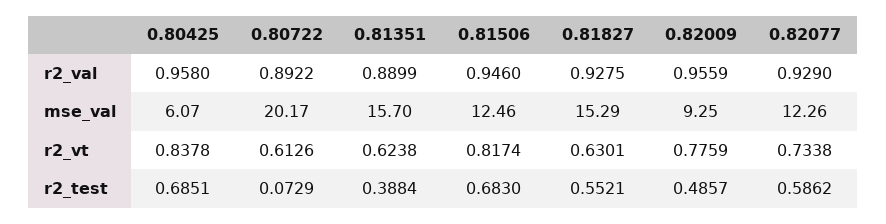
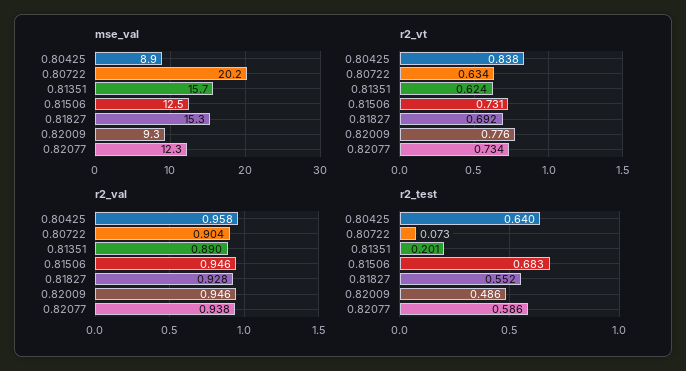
r2_val, 0.80722: 0.8922 -> 0.904
r2_val, 0.82009: 0.9559 -> 0.946
r2_val, 0.82077: 0.929 -> 0.938
mse_val, 0.80425: 6.07 -> 8.9
r2_vt, 0.80722: 0.6126 -> 0.634
r2_vt, 0.81506: 0.8174 -> 0.731
r2_vt, 0.81827: 0.6301 -> 0.692
r2_test, 0.80425: 0.6851 -> 0.64
r2_test, 0.81351: 0.3884 -> 0.201

